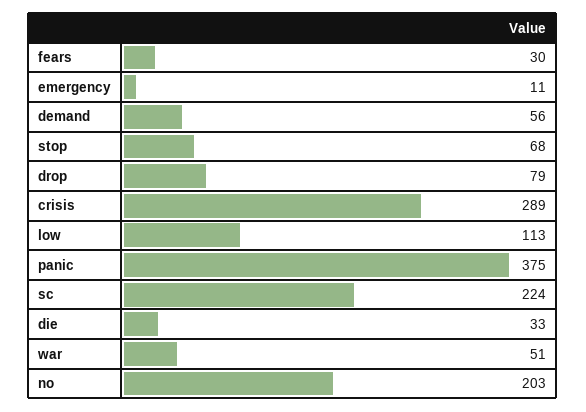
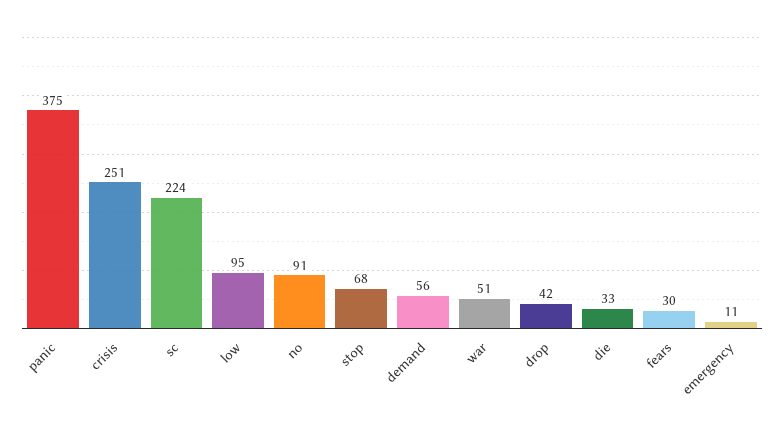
drop: 79 -> 42
crisis: 289 -> 251
low: 113 -> 95
no: 203 -> 91

